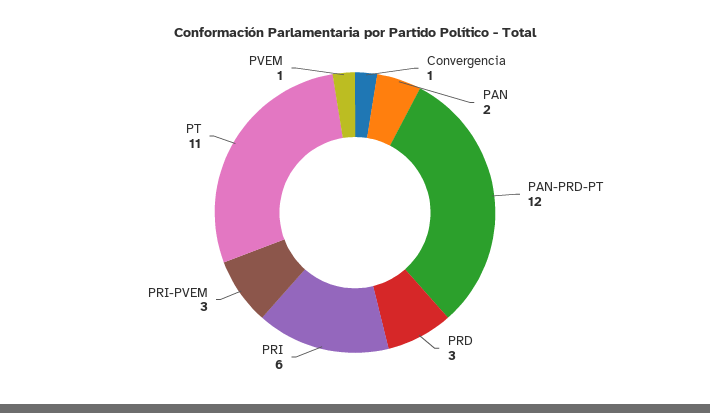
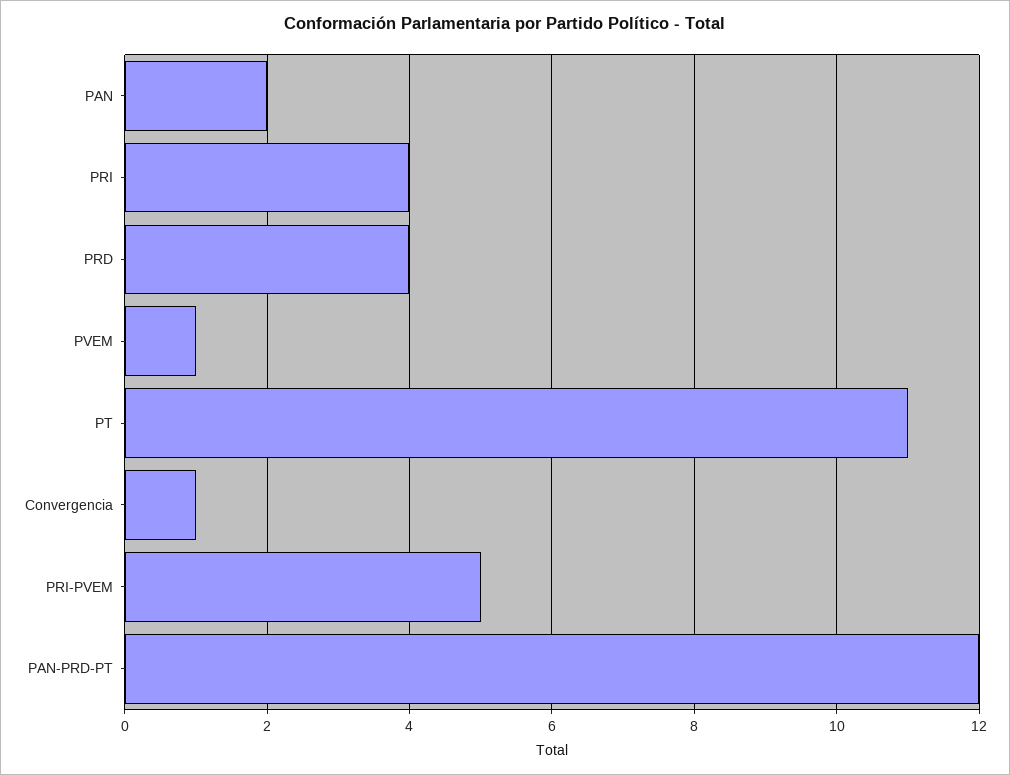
PRD: 3 -> 4
PRI: 6 -> 4
PRI-PVEM: 3 -> 5

